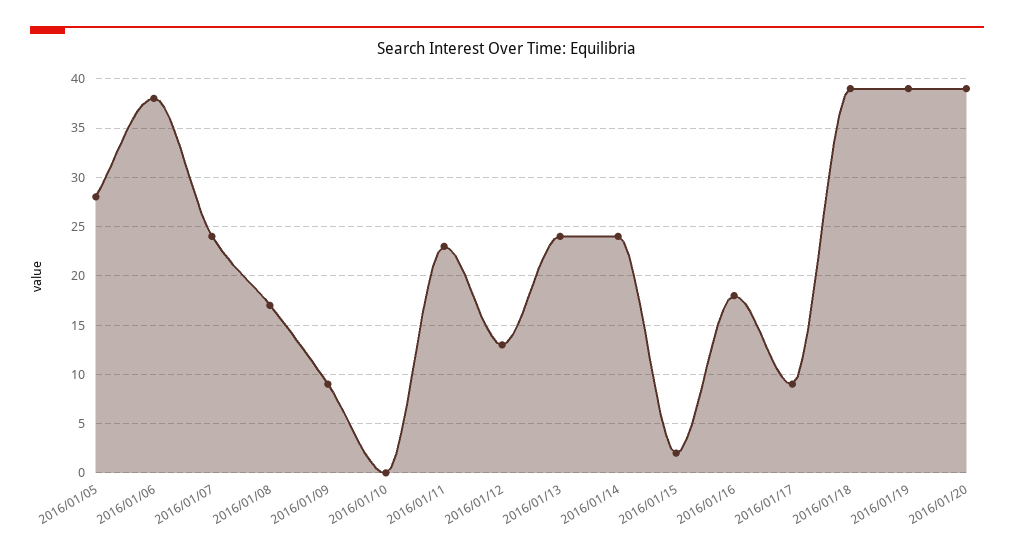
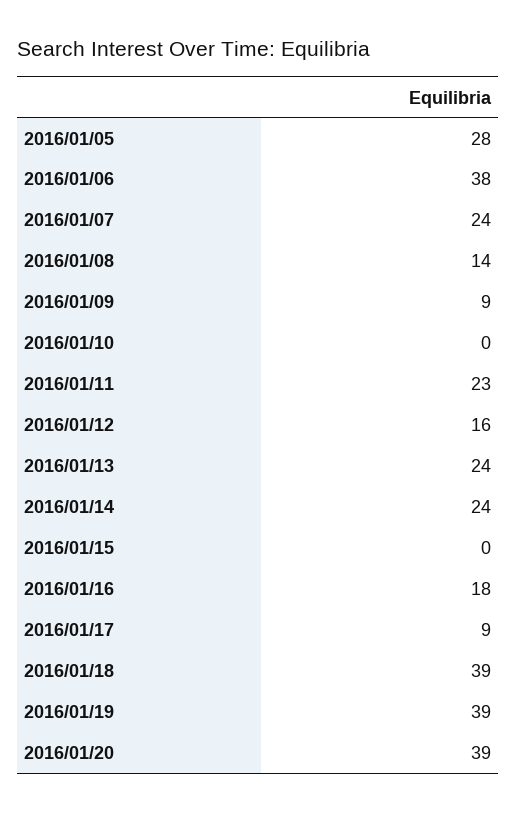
2016/01/08: 17 -> 14
2016/01/12: 13 -> 16
2016/01/15: 2 -> 0

